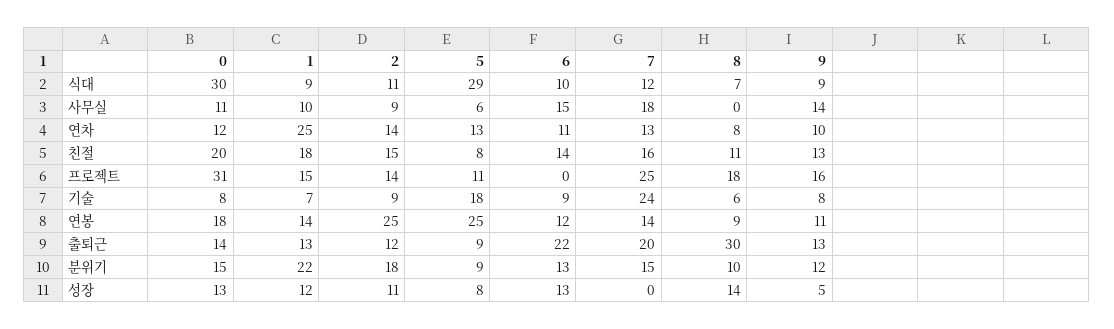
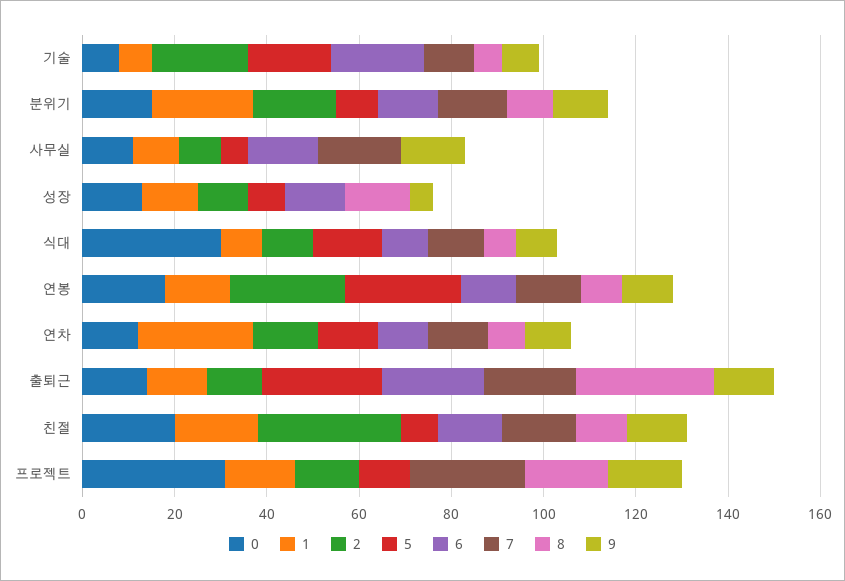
5, 식대: 29 -> 15
2, 친절: 15 -> 30
2, 기술: 9 -> 20
6, 기술: 9 -> 20
7, 기술: 24 -> 10
5, 출퇴근: 9 -> 25

